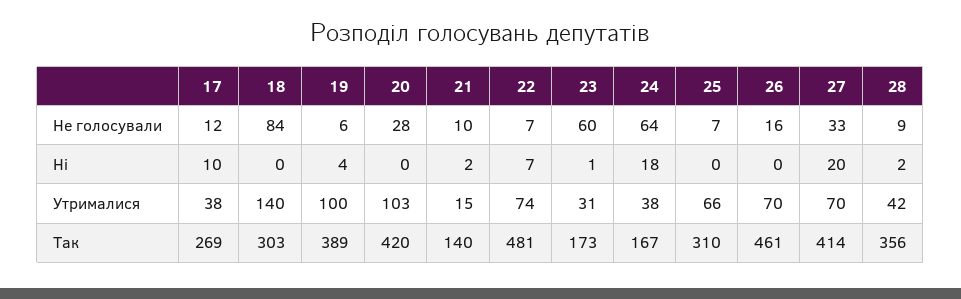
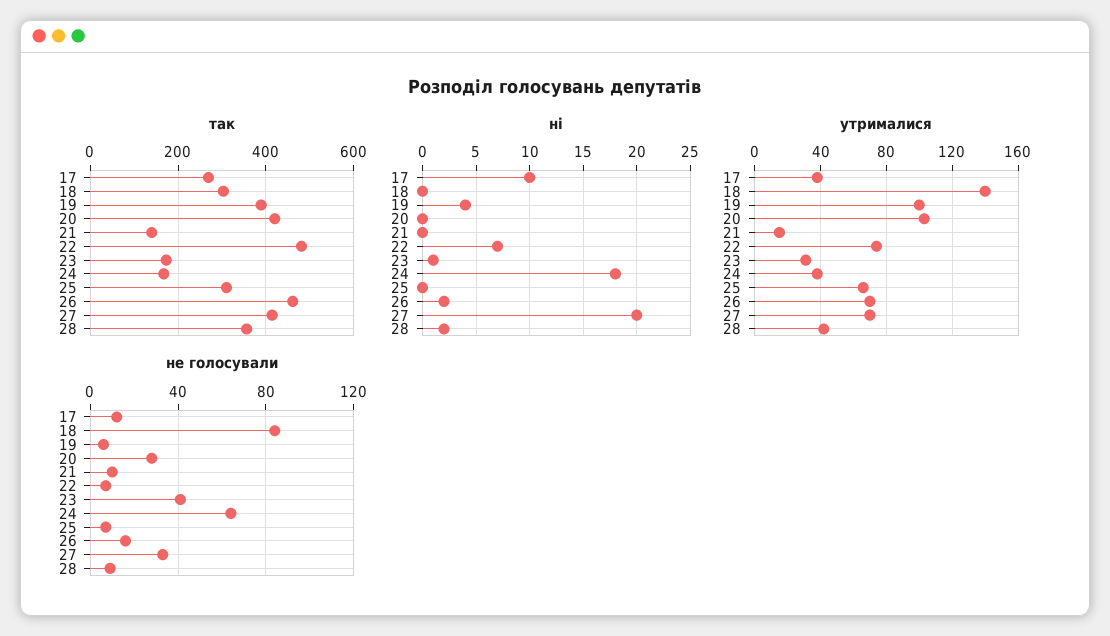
Не голосували, 23: 60 -> 40
Ні, 21: 2 -> 0
Ні, 26: 0 -> 2

